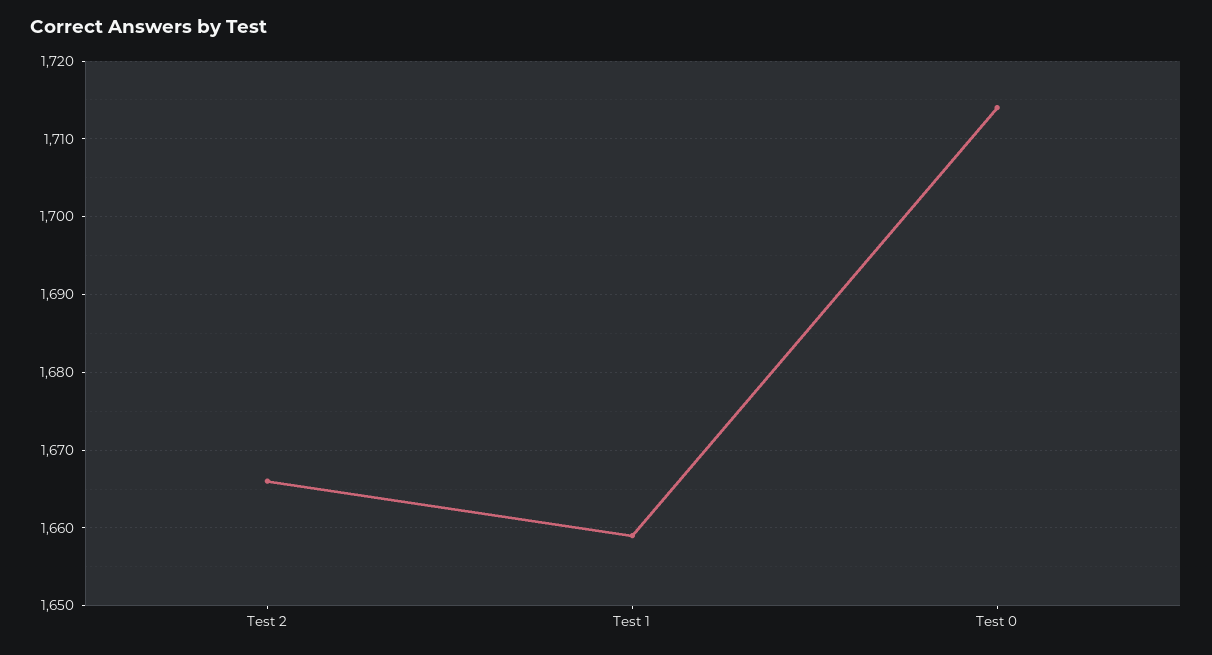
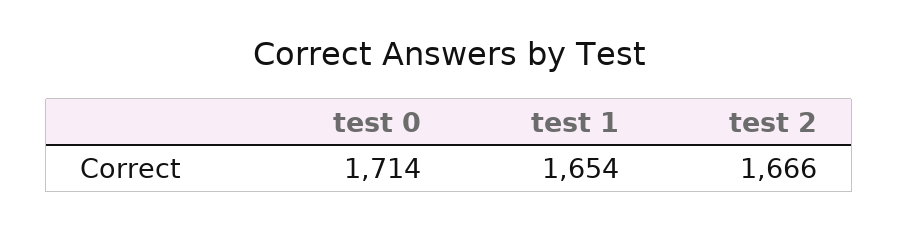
Test 1: 1659 -> 1654

